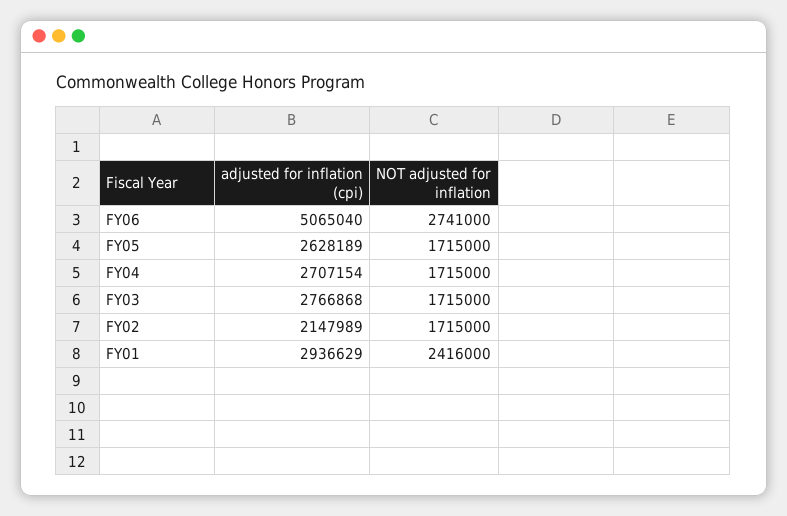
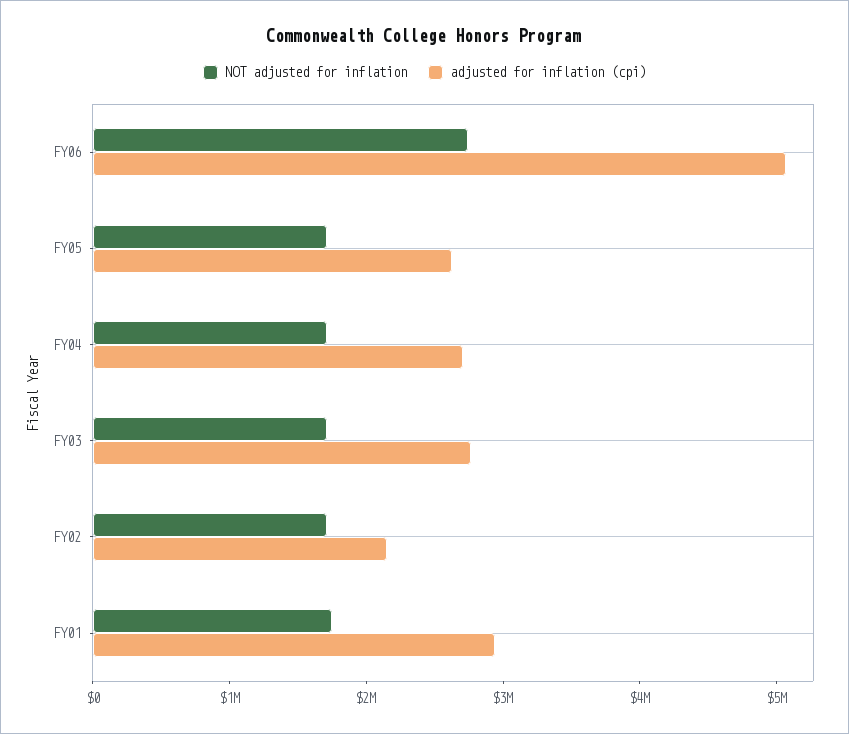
NOT adjusted for inflation, FY01: 2416000 -> 1800000

